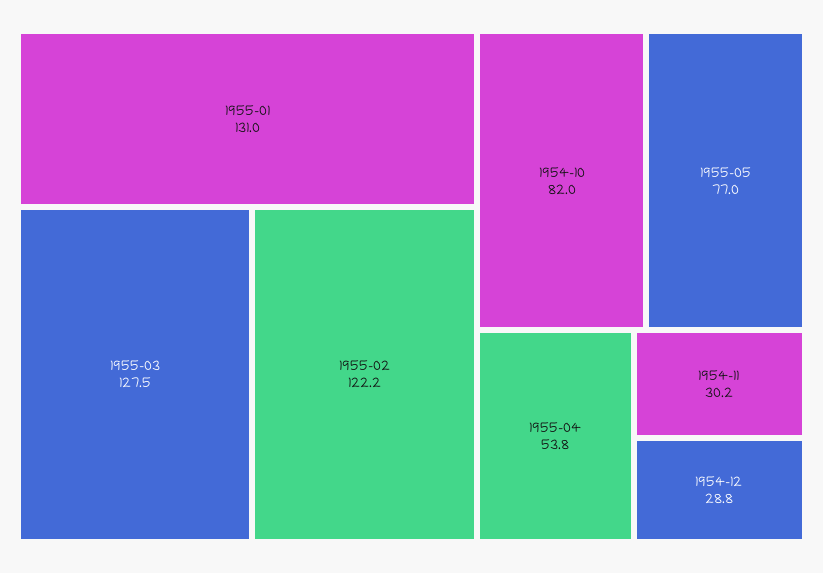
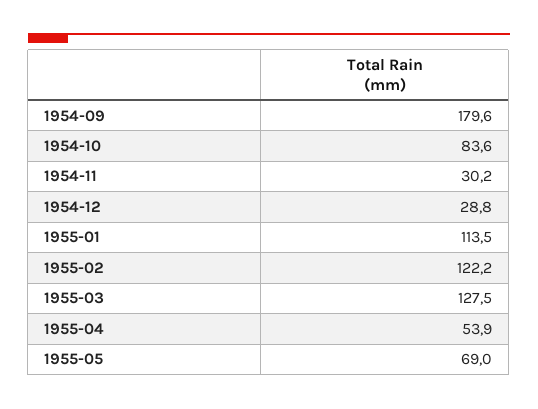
1955-01: 131 -> 113.5
1954-10: 82 -> 83.6
1955-05: 77 -> 69
1955-04: 53.8 -> 53.9
1954-09: none -> 179.6

